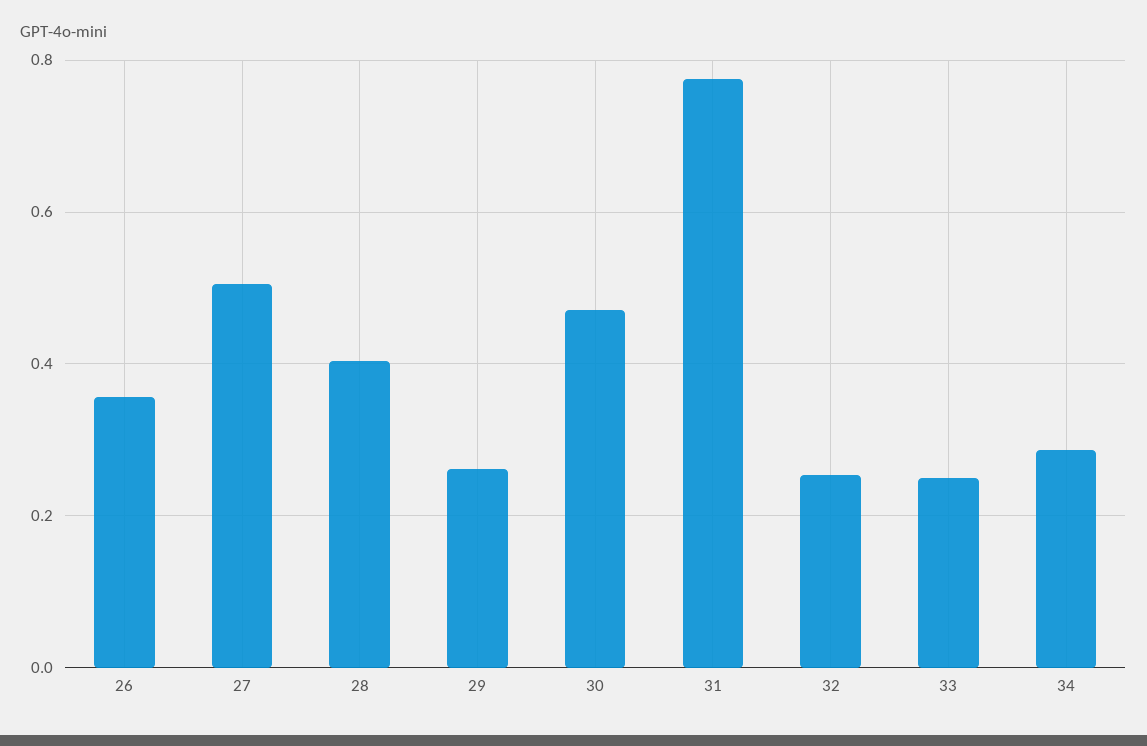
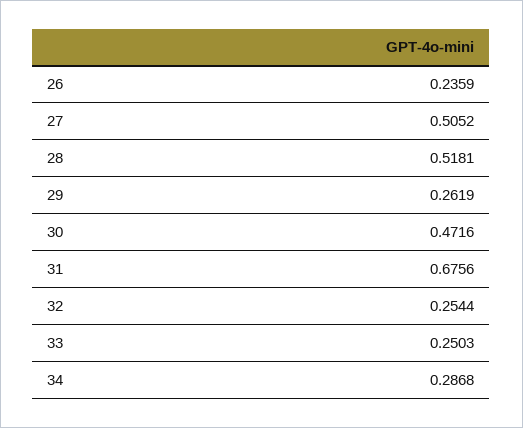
26: 0.36 -> 0.2359
28: 0.4 -> 0.5181
31: 0.78 -> 0.6756

